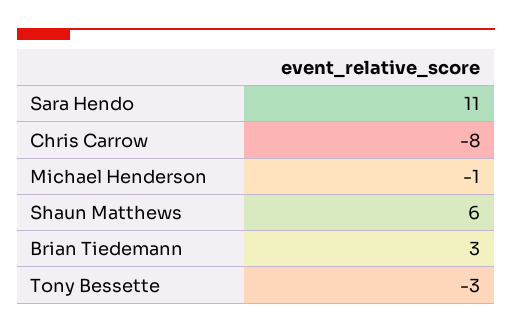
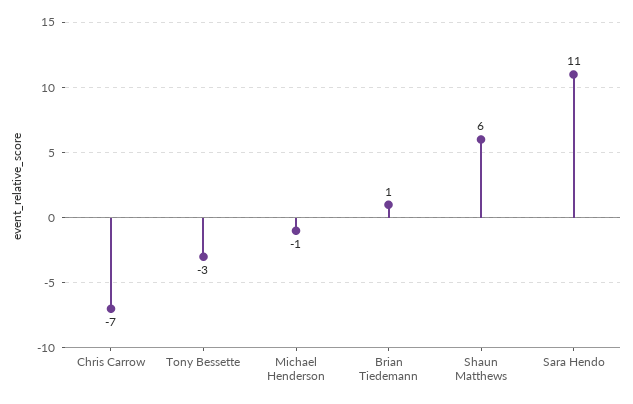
Chris Carrow: -8 -> -7
Brian Tiedemann: 3 -> 1

